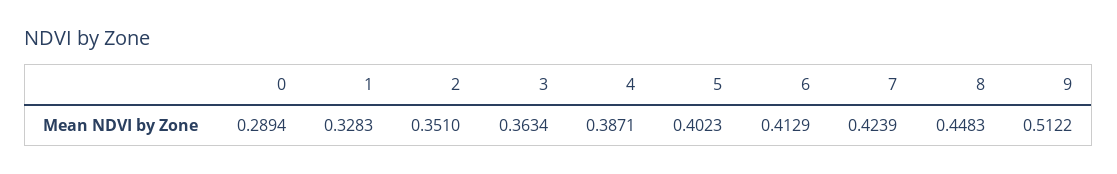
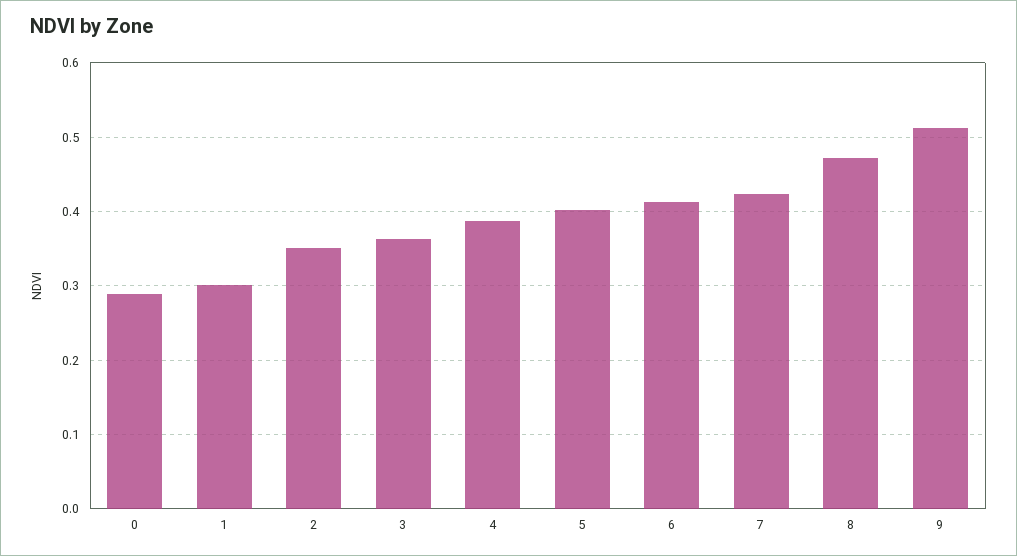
1: 0.3283 -> 0.3
8: 0.4483 -> 0.47

